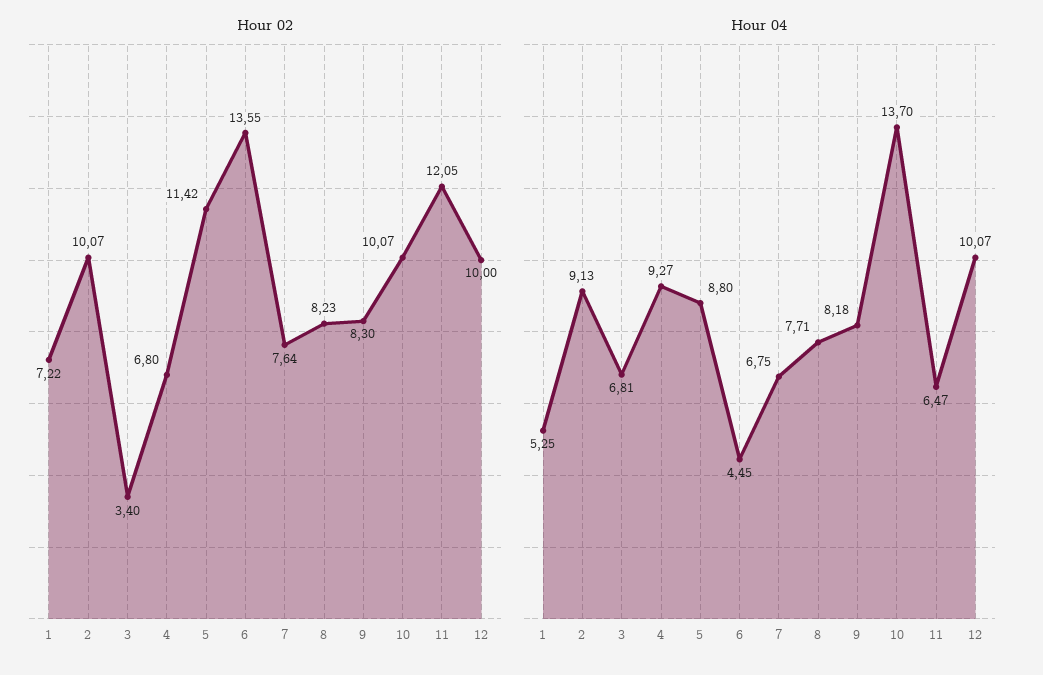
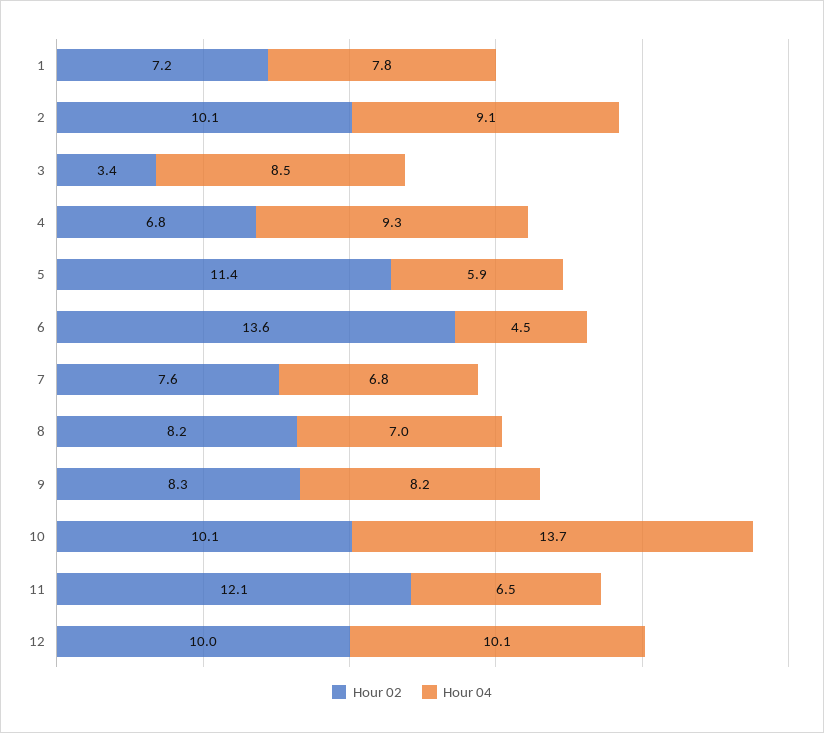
Hour 04, 1: 5.25 -> 7.8
Hour 04, 3: 6.81 -> 8.5
Hour 04, 5: 8.8 -> 5.9
Hour 04, 8: 7.71 -> 7

